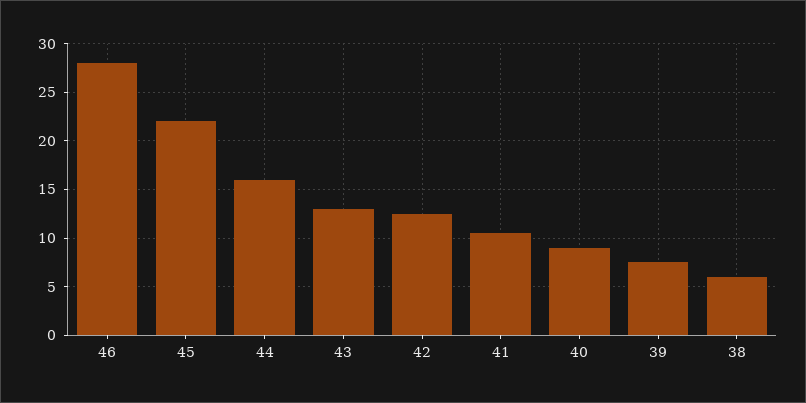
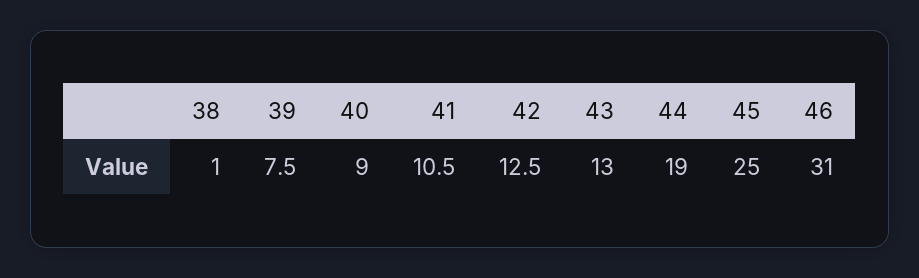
46: 28 -> 31
45: 22 -> 25
44: 16 -> 19
38: 6 -> 1

